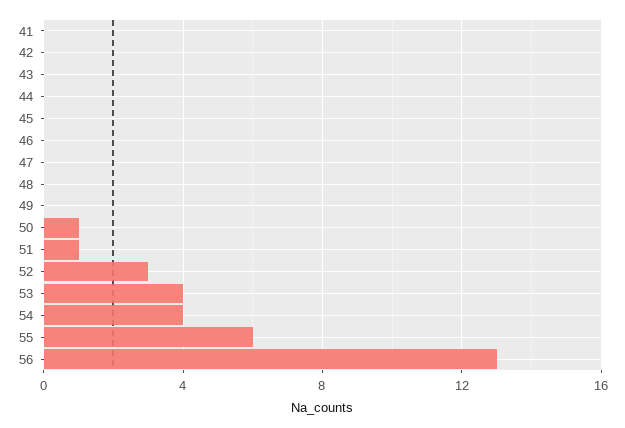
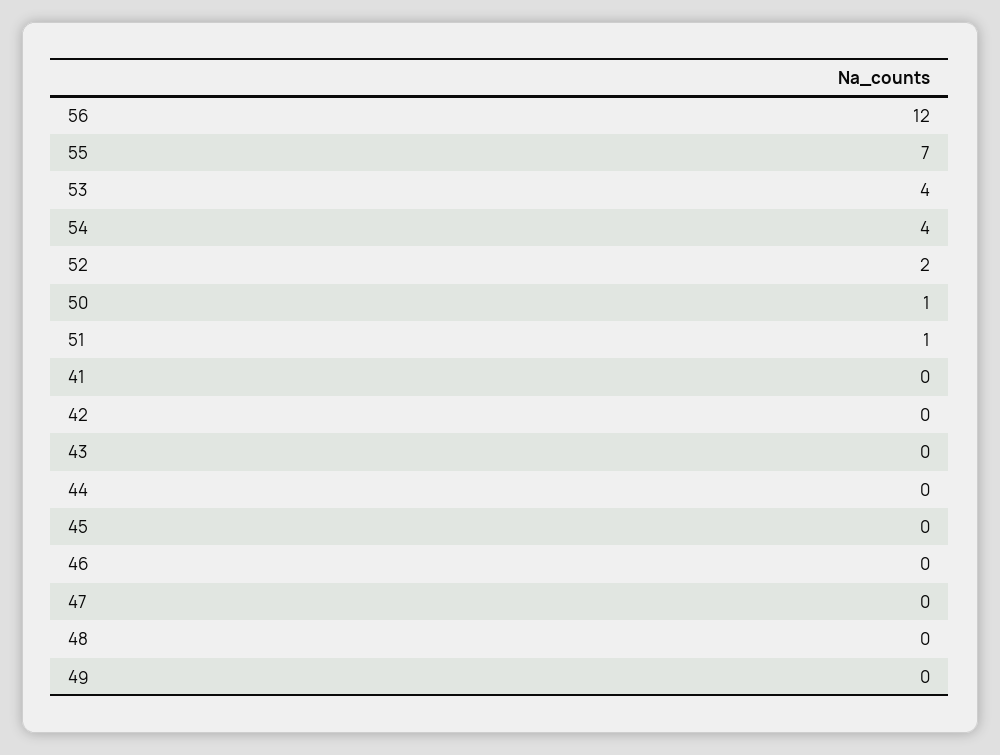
52: 3 -> 2
55: 6 -> 7
56: 13 -> 12

